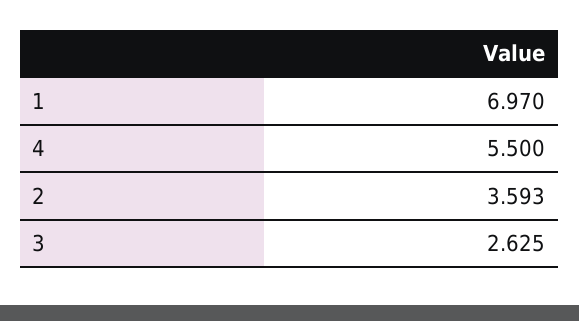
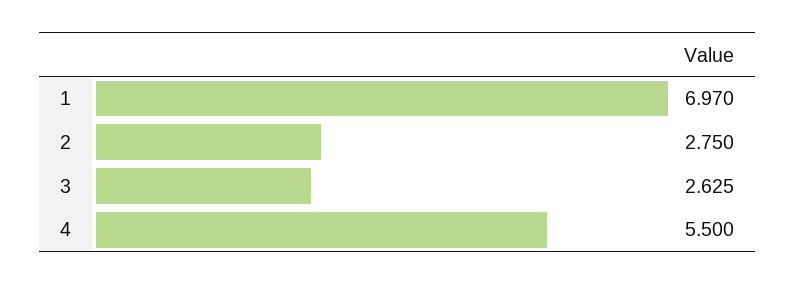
2: 3.593 -> 2.75

